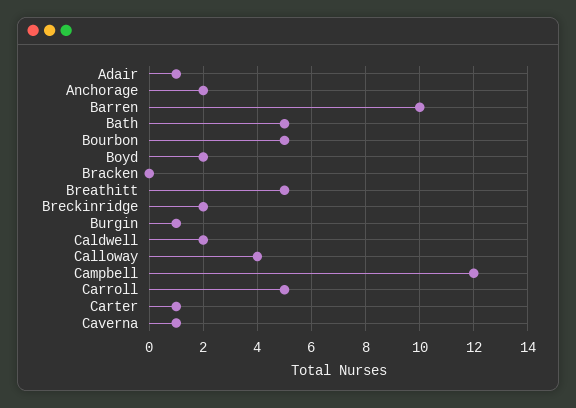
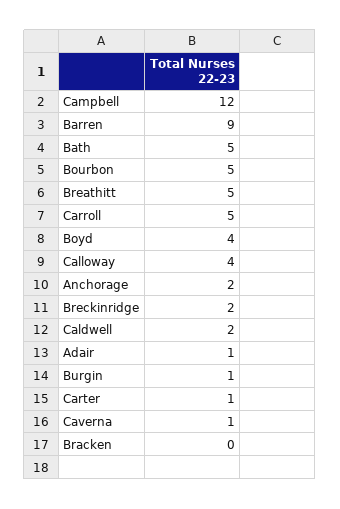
Barren: 10 -> 9
Boyd: 2 -> 4

